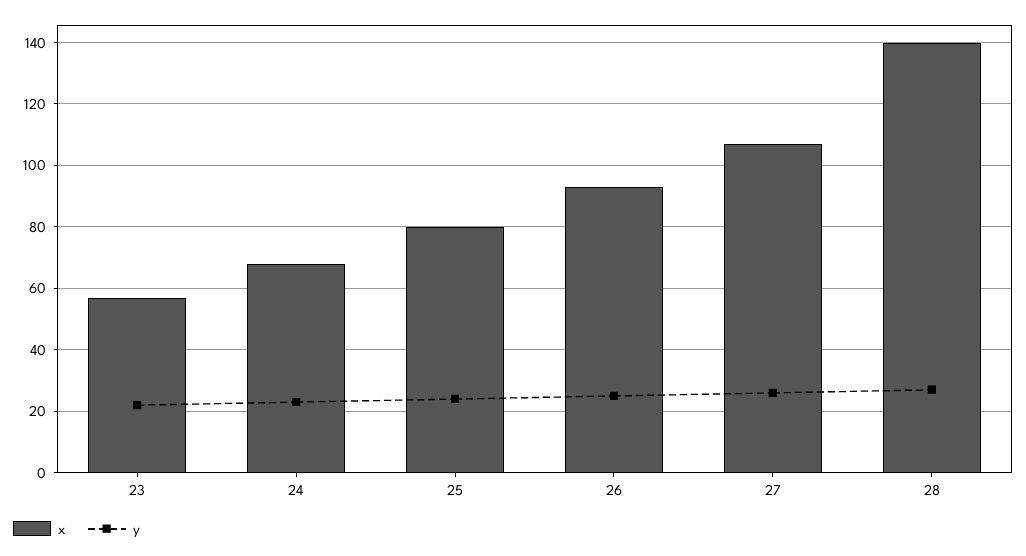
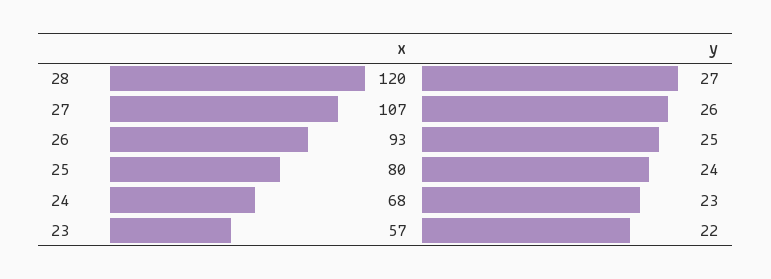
x, 28: 140 -> 120

